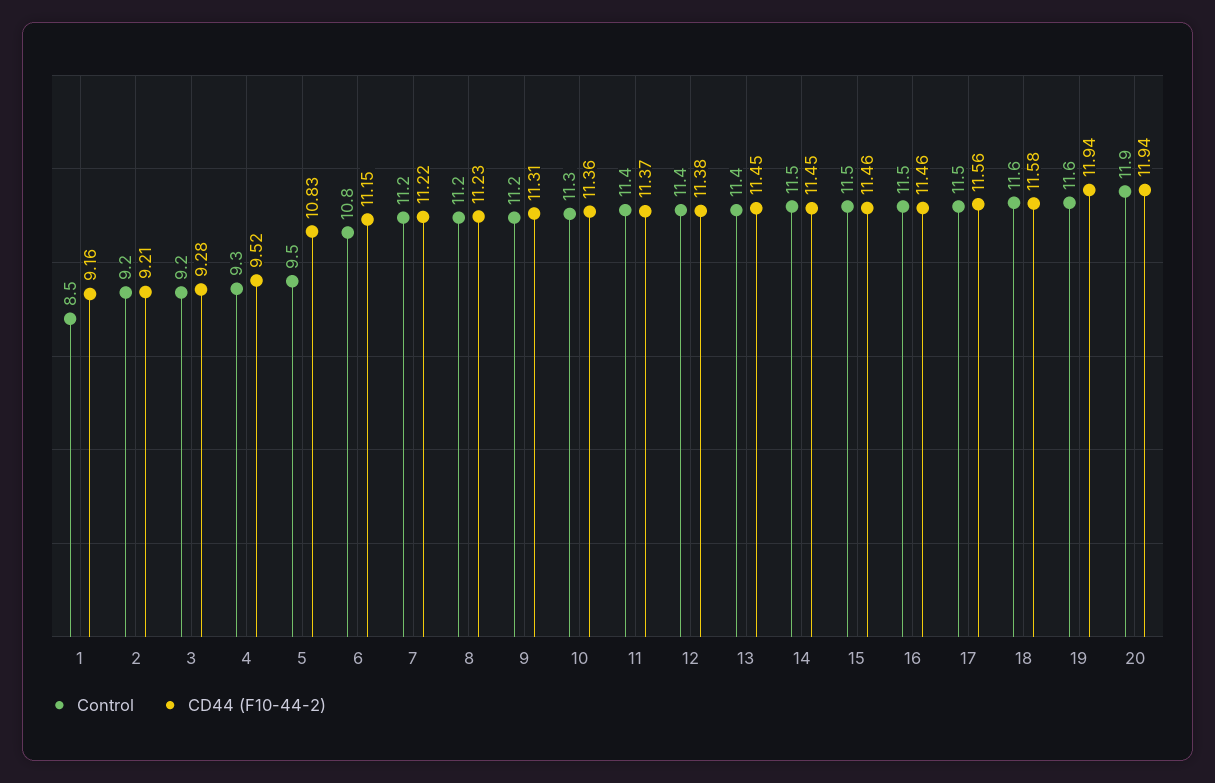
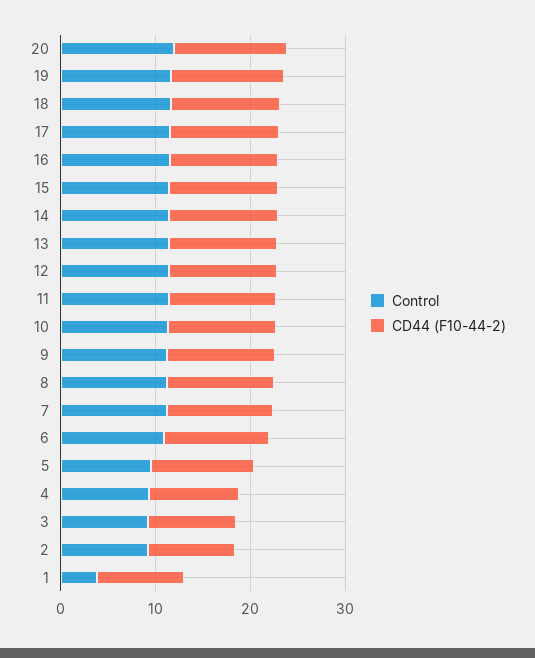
Control, 1: 8.5 -> 4

